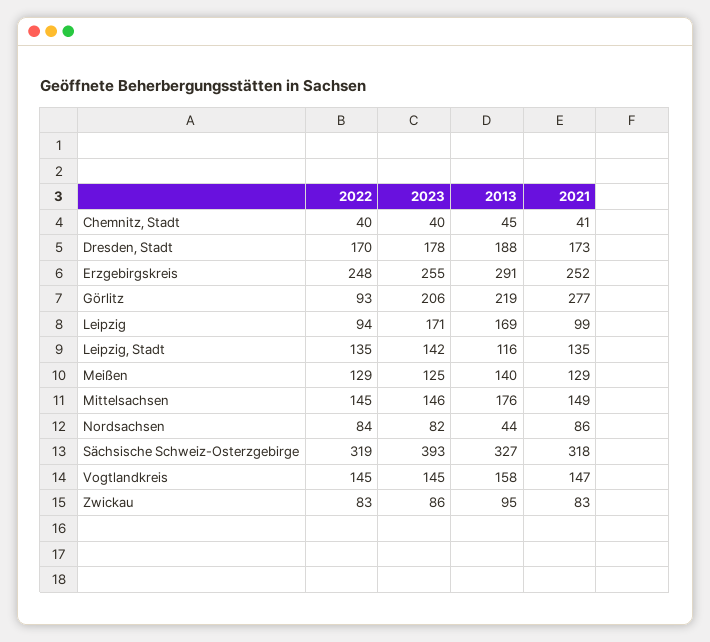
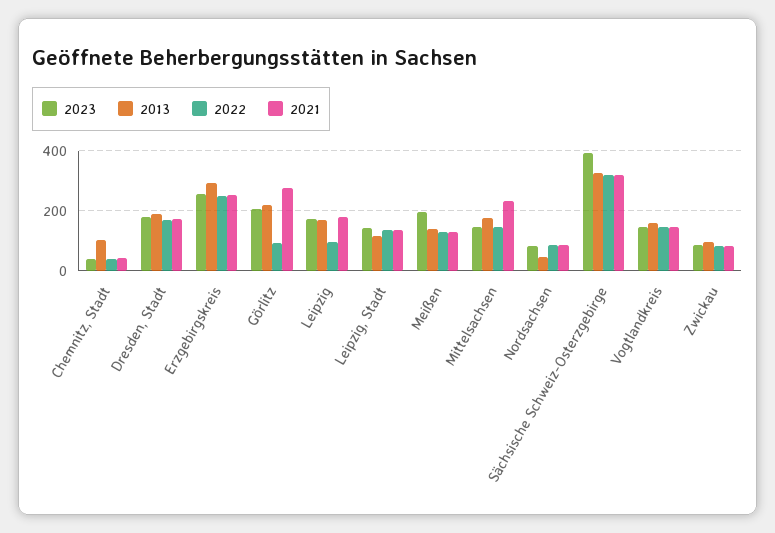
2013, Chemnitz, Stadt: 45 -> 100
2021, Leipzig: 99 -> 175
2023, Meißen: 125 -> 200
2021, Mittelsachsen: 149 -> 225

